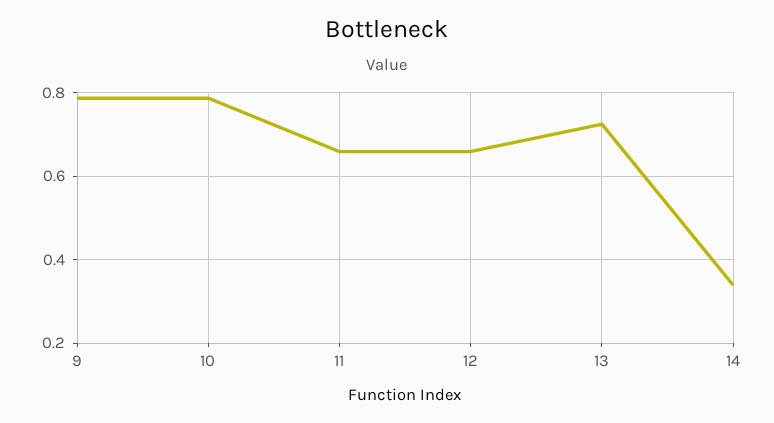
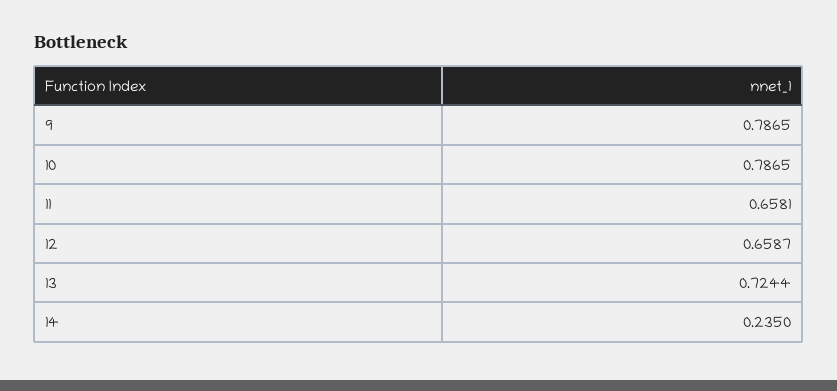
14: 0.34 -> 0.235

